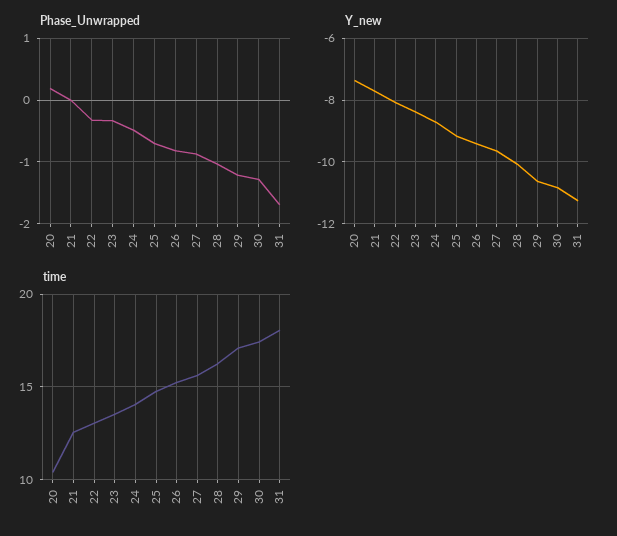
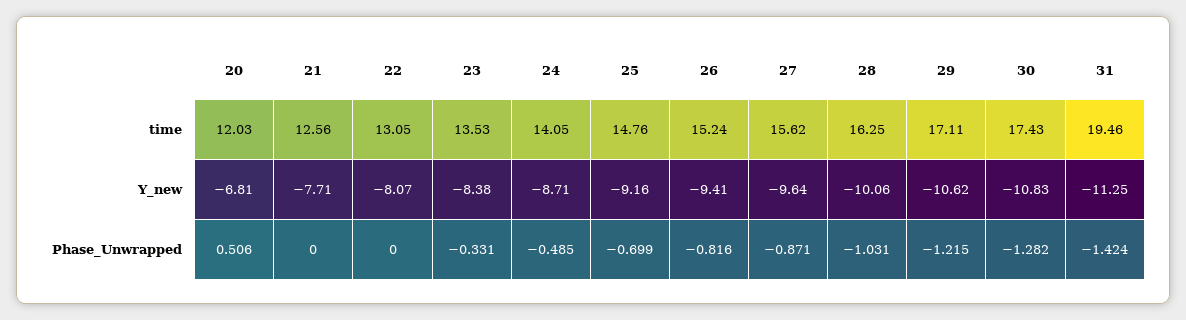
Phase_Unwrapped, 20: 0.2 -> 0.506
Phase_Unwrapped, 22: -0.3 -> 0
Phase_Unwrapped, 31: -1.7 -> -1.424
Y_new, 20: -7.4 -> -6.81
time, 20: 10.5 -> 12.03
time, 31: 18 -> 19.46

